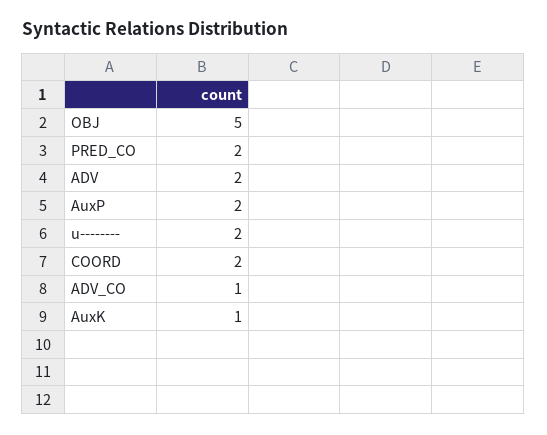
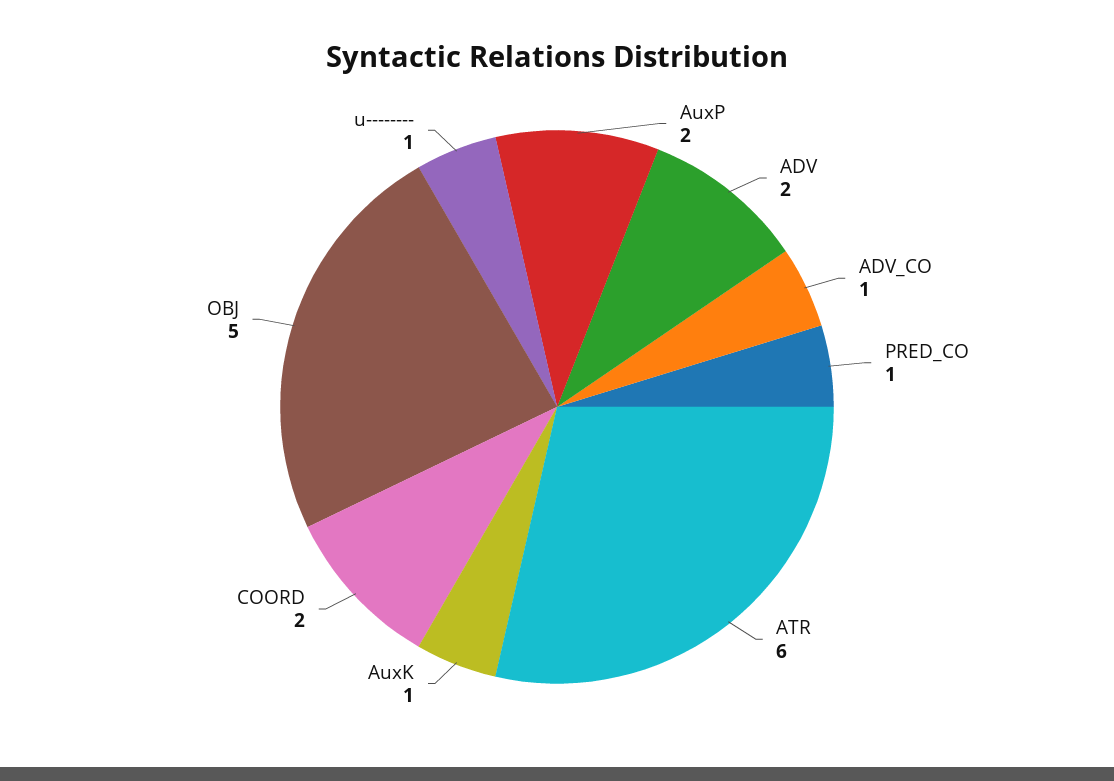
PRED_CO: 2 -> 1
u--------: 2 -> 1
ATR: none -> 6

